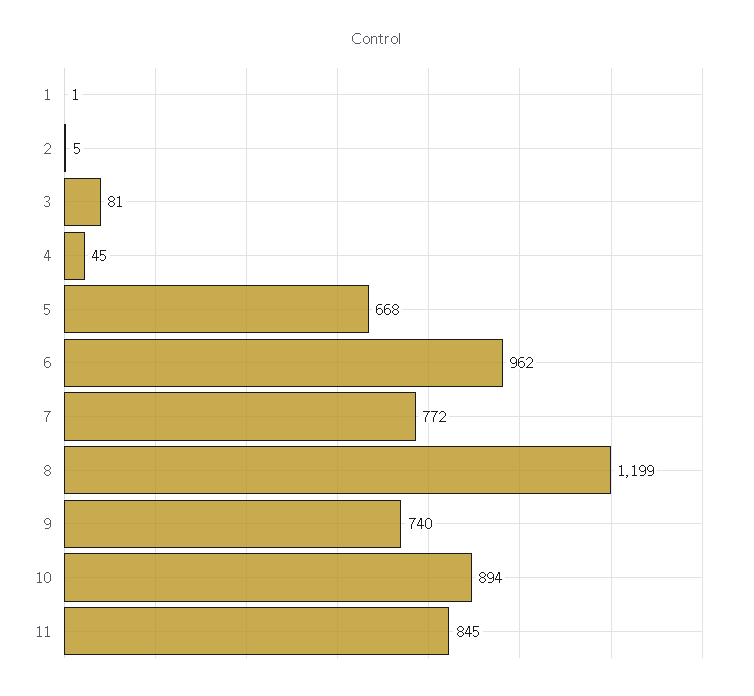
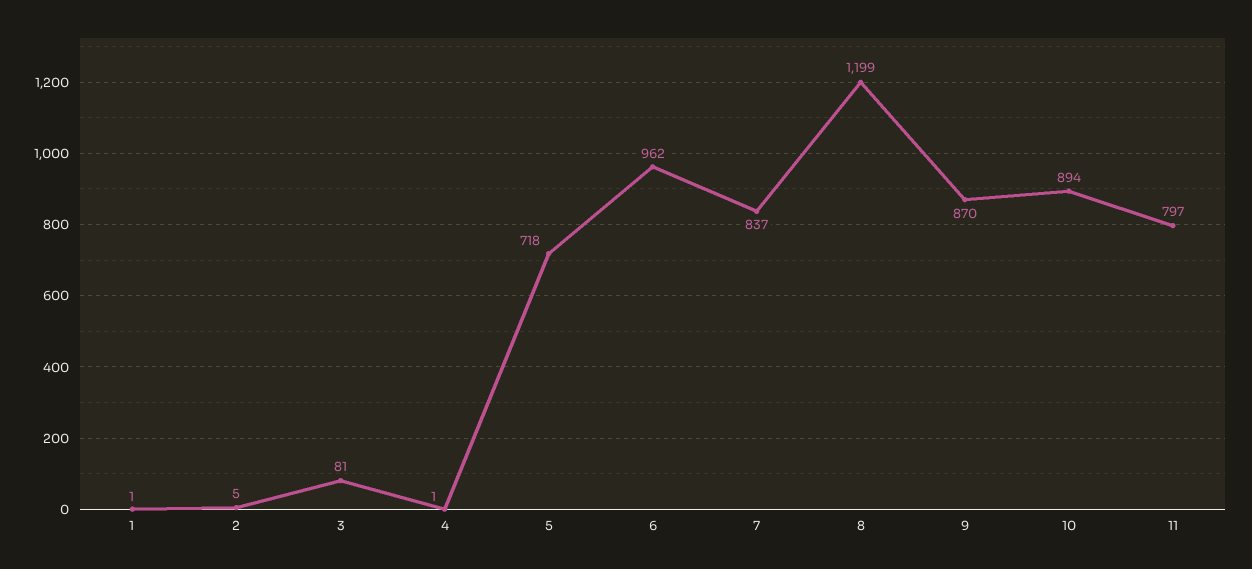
4: 45 -> 1
5: 668 -> 718
7: 772 -> 837
9: 740 -> 870
11: 845 -> 797

